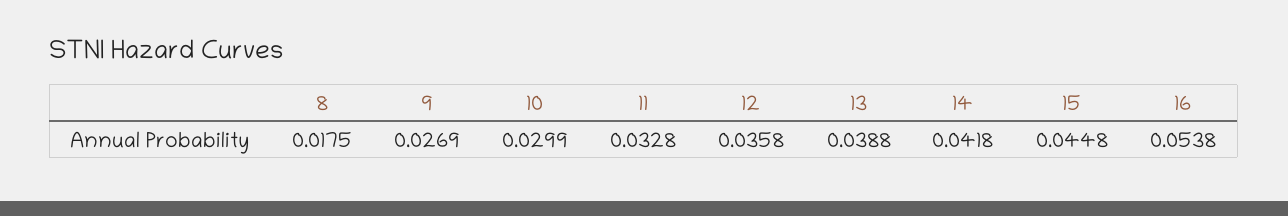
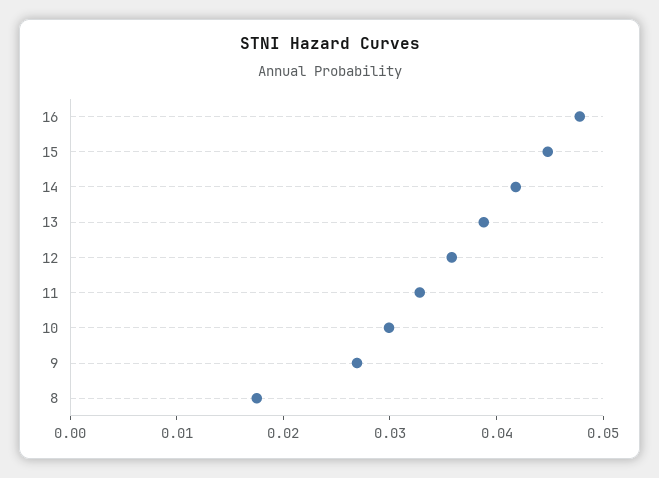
16: 0.0538 -> 0.048

